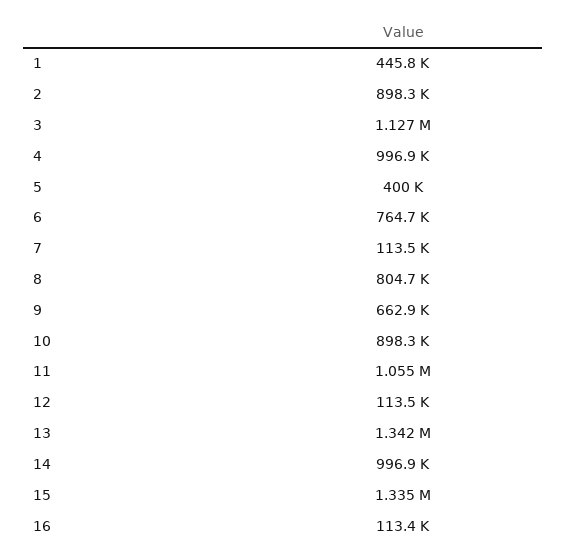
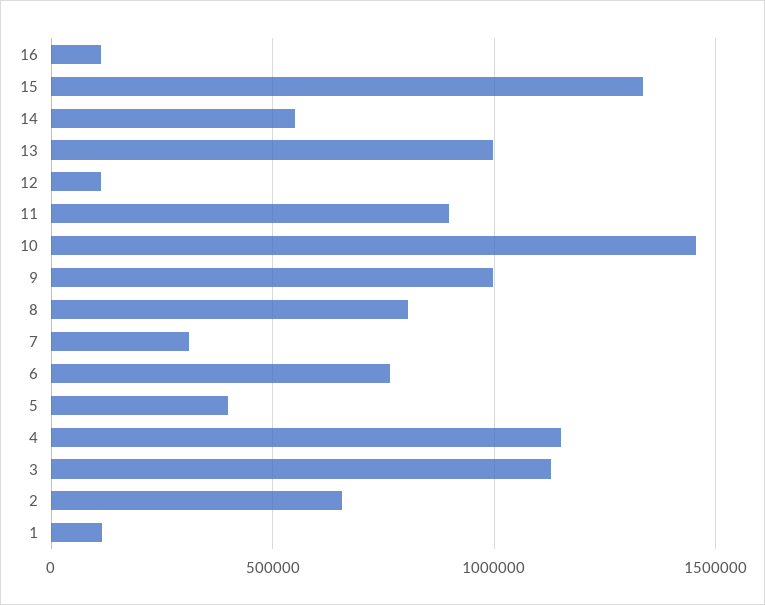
1: 445800 -> 100000
2: 898300 -> 650000
4: 996900 -> 1150000
7: 113500 -> 300000
9: 662900 -> 1000000
10: 898300 -> 1450000
11: 1055000 -> 900000
13: 1342000 -> 1000000
14: 996900 -> 550000

